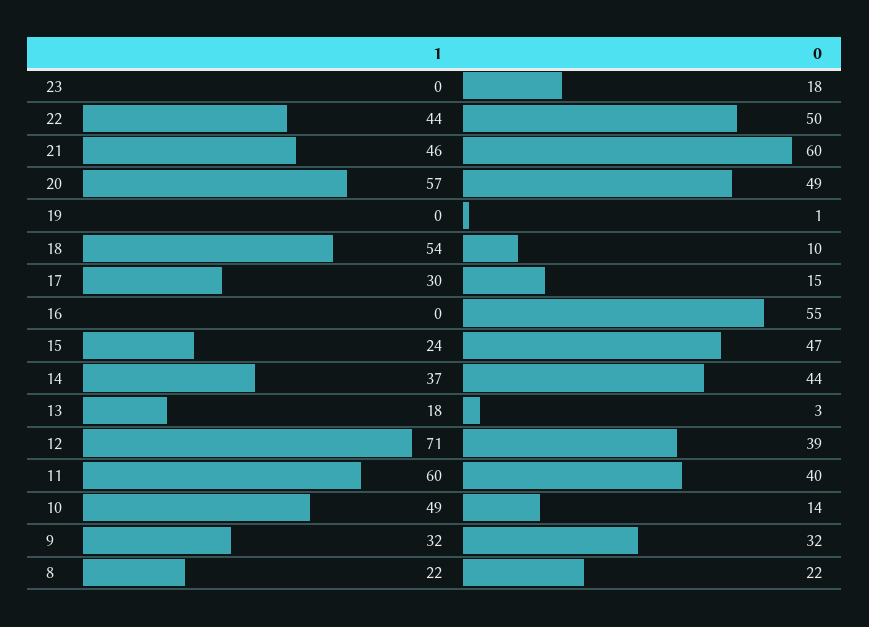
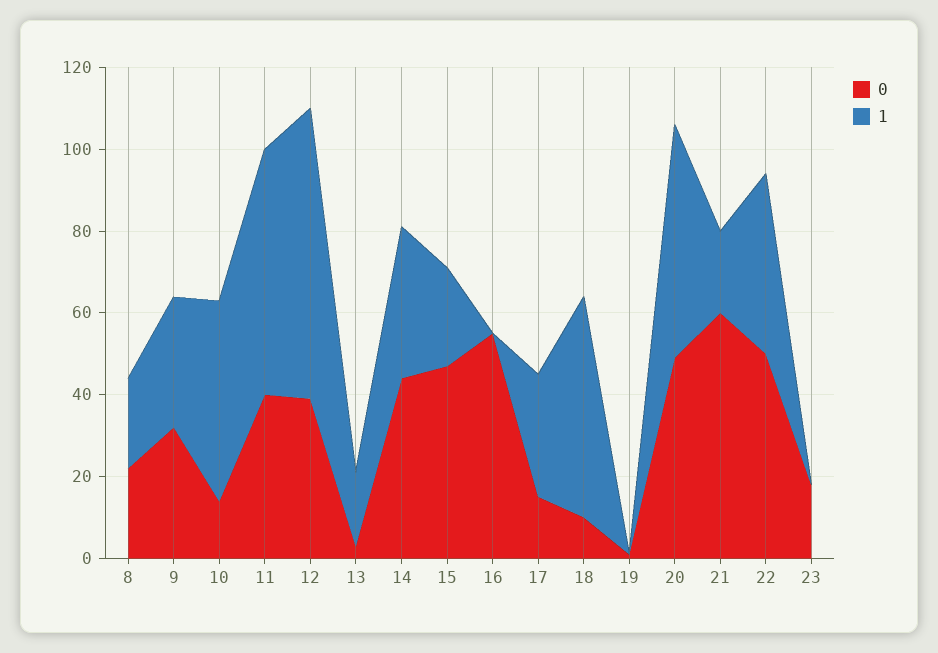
1, 21: 46 -> 20

